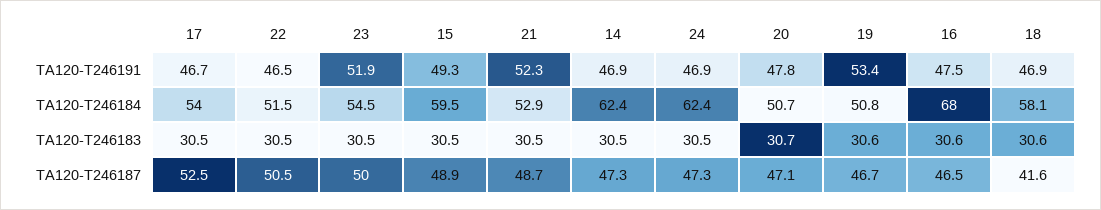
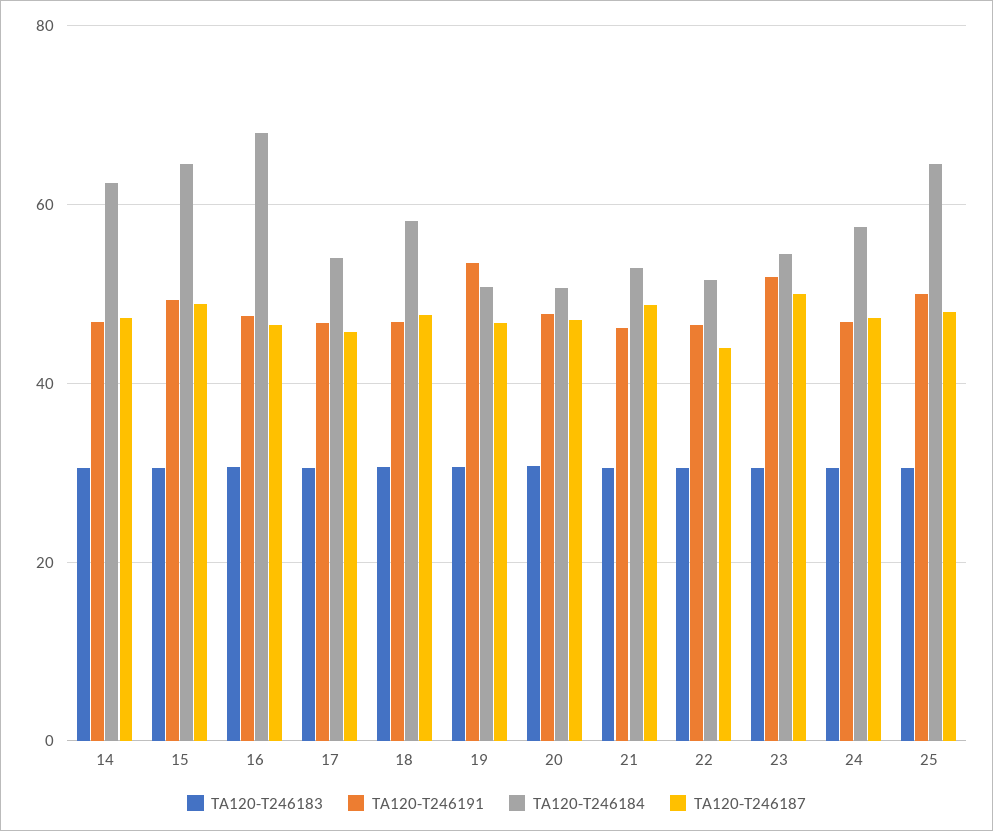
TA120-T246191, 21: 52.3 -> 46
TA120-T246184, 15: 59.5 -> 64
TA120-T246184, 24: 62.4 -> 58
TA120-T246187, 17: 52.5 -> 46
TA120-T246187, 22: 50.5 -> 44
TA120-T246187, 18: 41.6 -> 48
TA120-T246183, 25: none -> 30
TA120-T246191, 25: none -> 50
TA120-T246184, 25: none -> 64
TA120-T246187, 25: none -> 48

